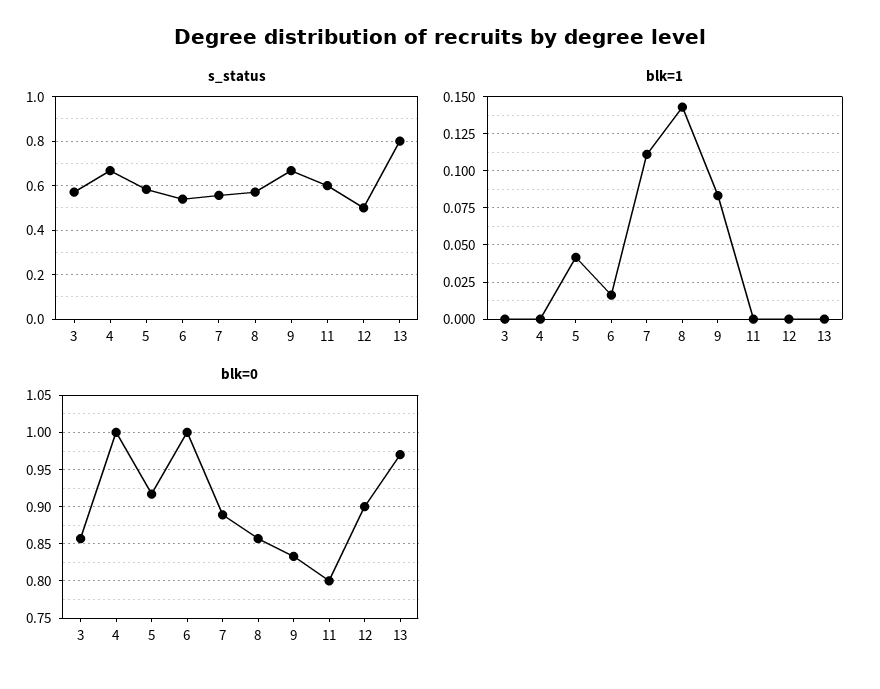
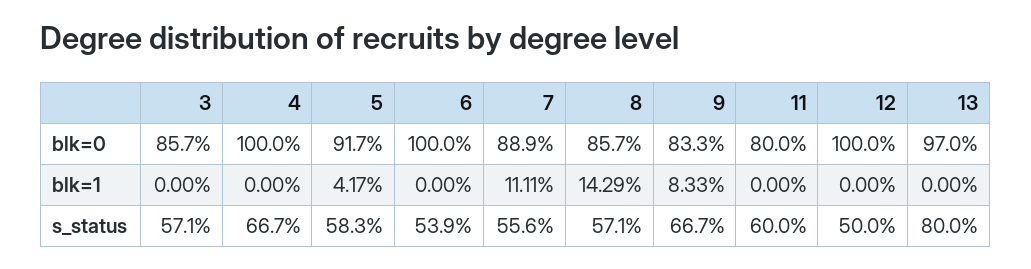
blk=1, 6: 0.015 -> 0
blk=0, 12: 0.9 -> 1

